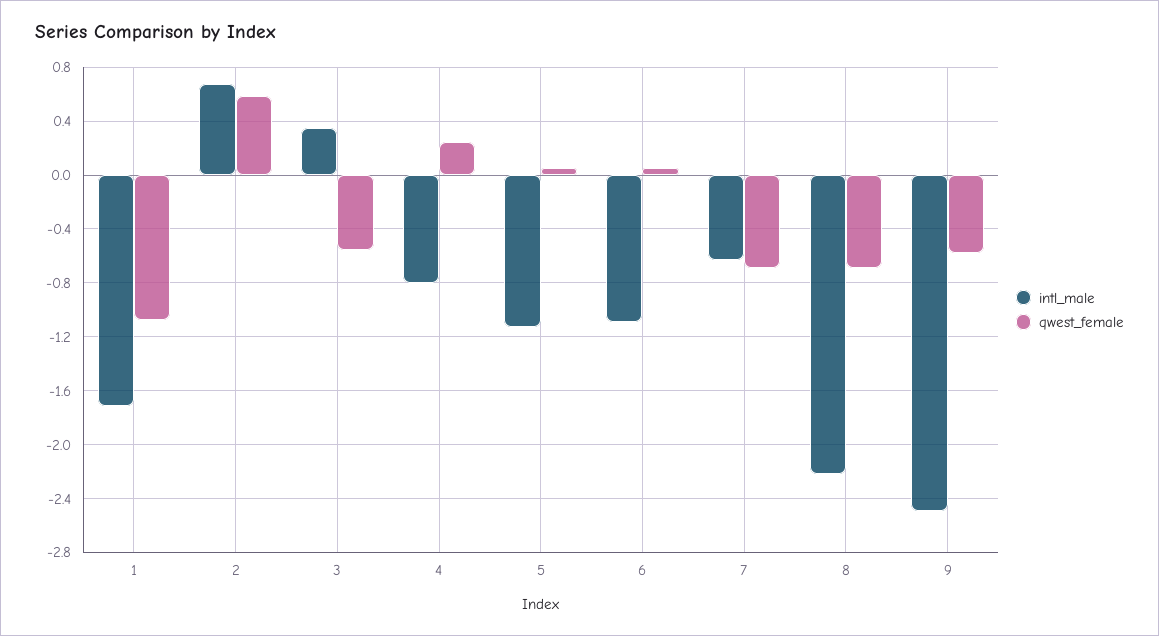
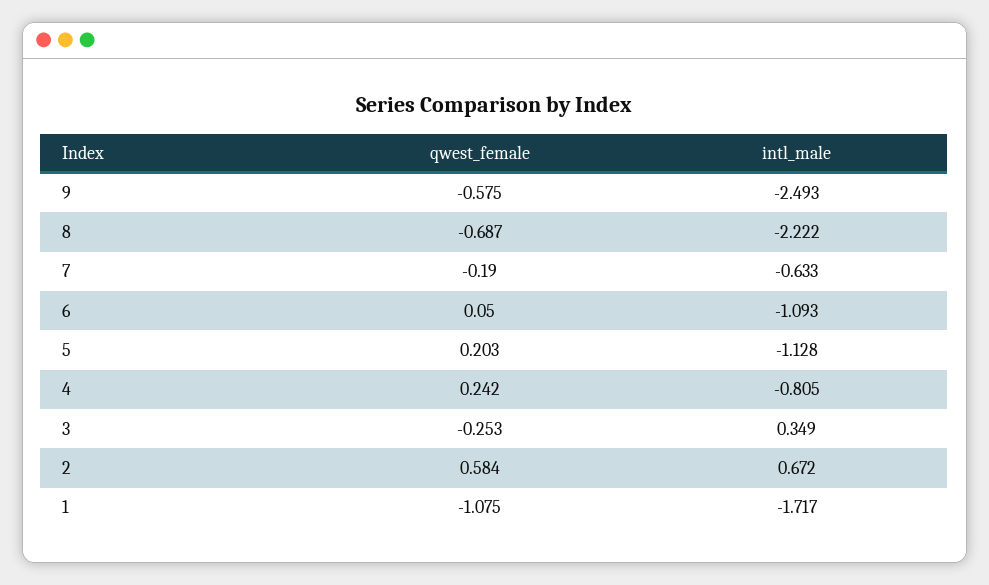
qwest_female, 3: -0.55 -> -0.253
qwest_female, 5: 0.05 -> 0.203
qwest_female, 7: -0.7 -> -0.19

